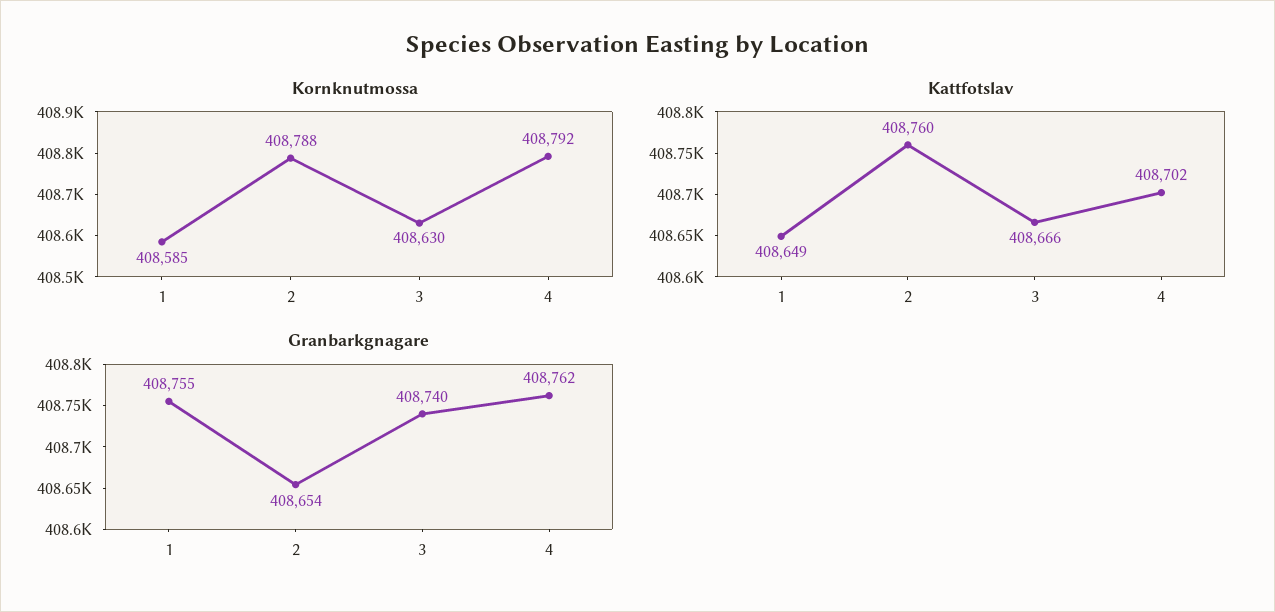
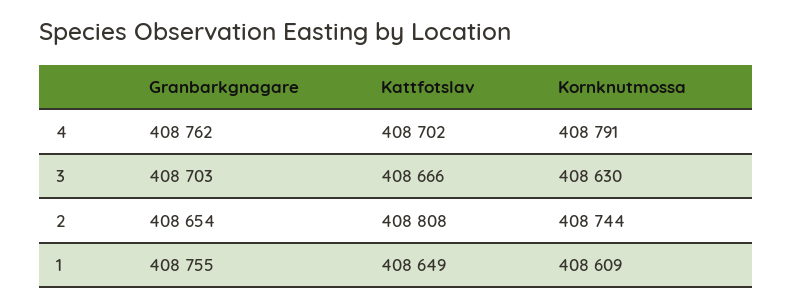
Kornknutmossa, 1: 408585 -> 408609
Kornknutmossa, 2: 408788 -> 408744
Kornknutmossa, 4: 408792 -> 408791
Kattfotslav, 2: 408760 -> 408808
Granbarkgnagare, 3: 408740 -> 408703

